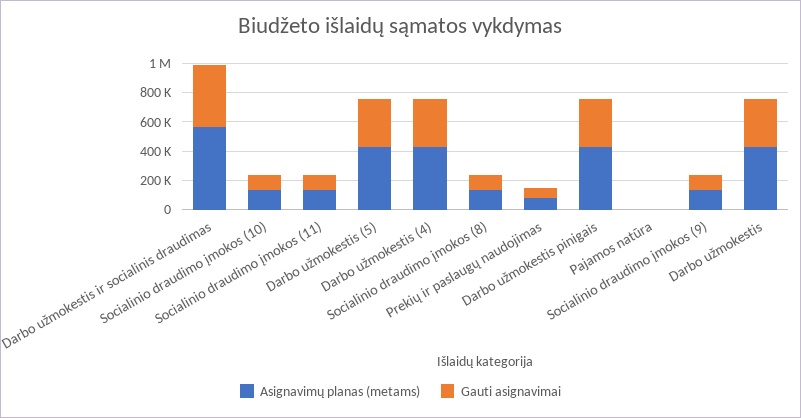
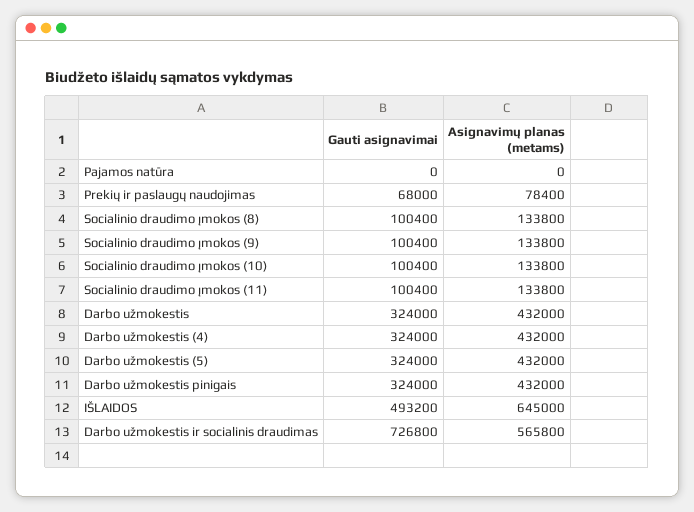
Gauti asignavimai, Darbo užmokestis ir socialinis draudimas: 400000 -> 726800
Gauti asignavimai, IŠLAIDOS: none -> 493200
Asignavimų planas (metams), IŠLAIDOS: none -> 645000

